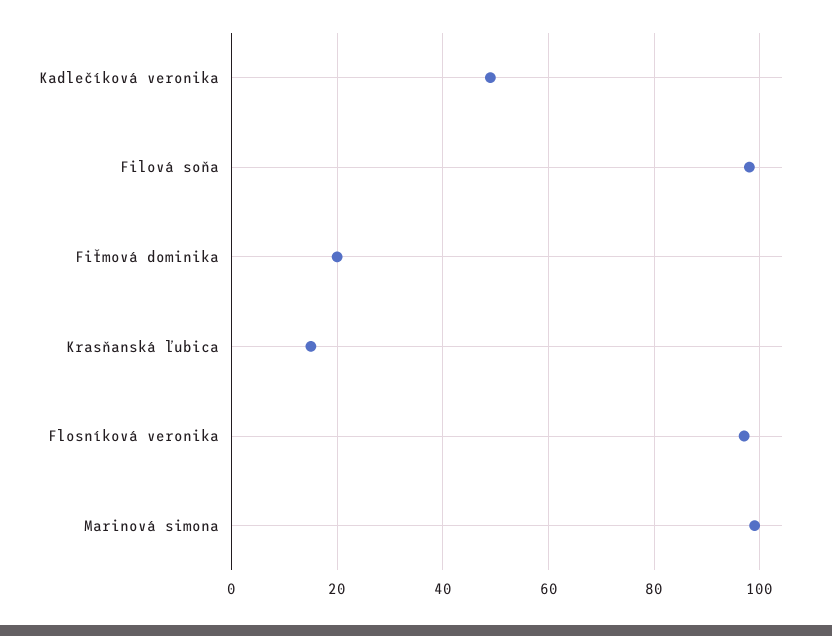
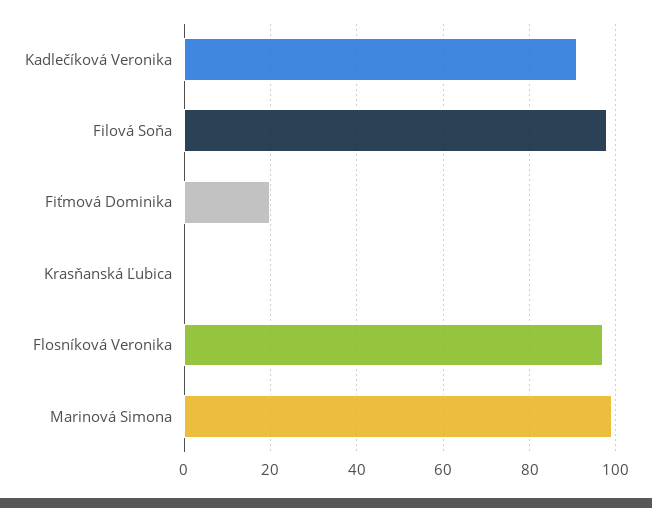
Kadlečíková veronika: 50 -> 90
Krasňanská ľubica: 15 -> 0

